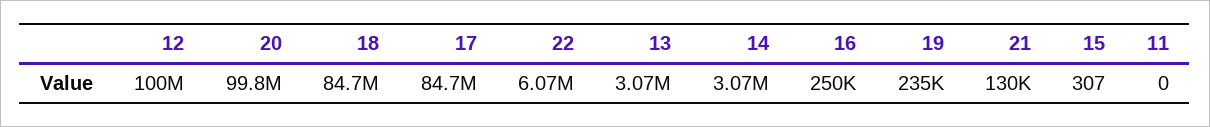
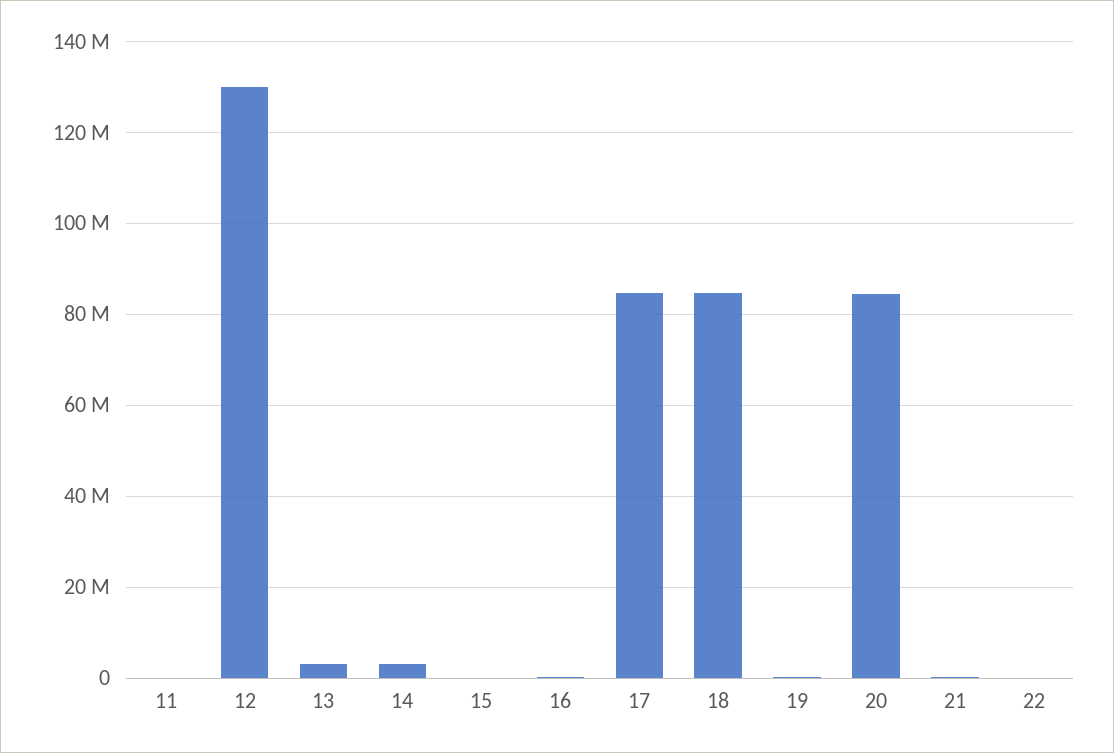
12: 100000000 -> 130000000
20: 99800000 -> 84000000
22: 6070000 -> 0

